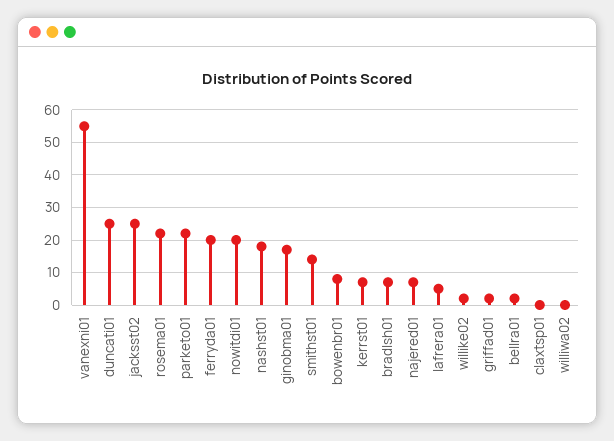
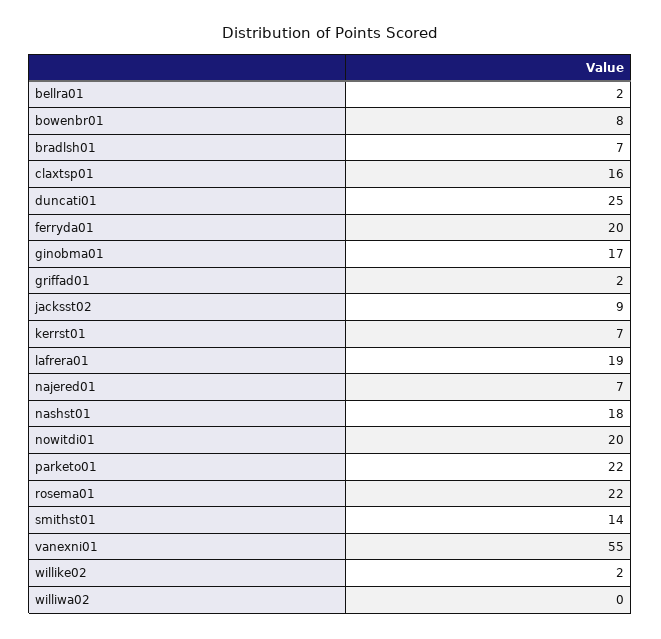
jacksst02: 25 -> 9
lafrera01: 5 -> 19
claxtsp01: 0 -> 16

